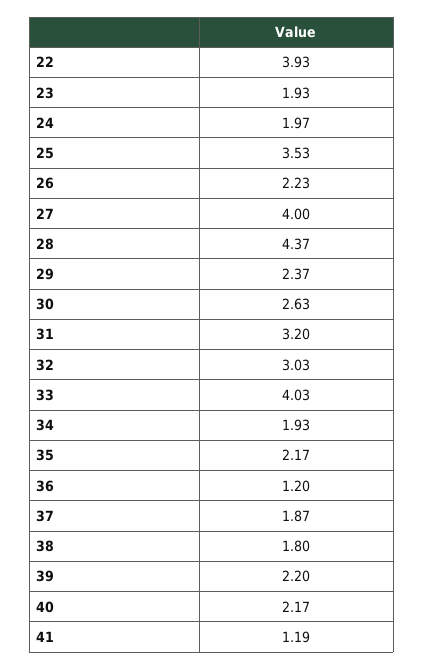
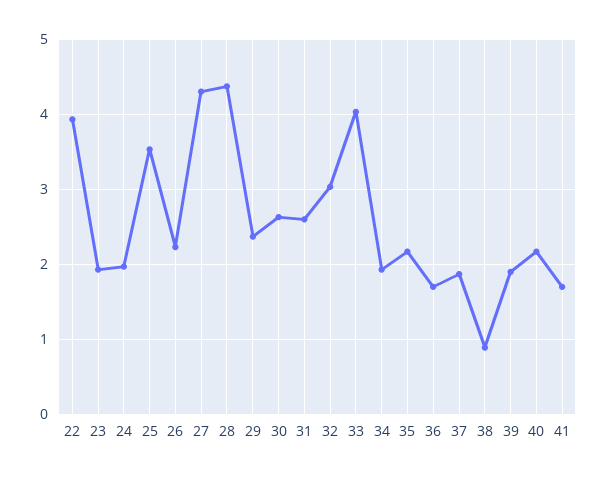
27: 4 -> 4.3
31: 3.2 -> 2.6
36: 1.2 -> 1.7
38: 1.8 -> 0.9
39: 2.2 -> 1.9
41: 1.19 -> 1.7

